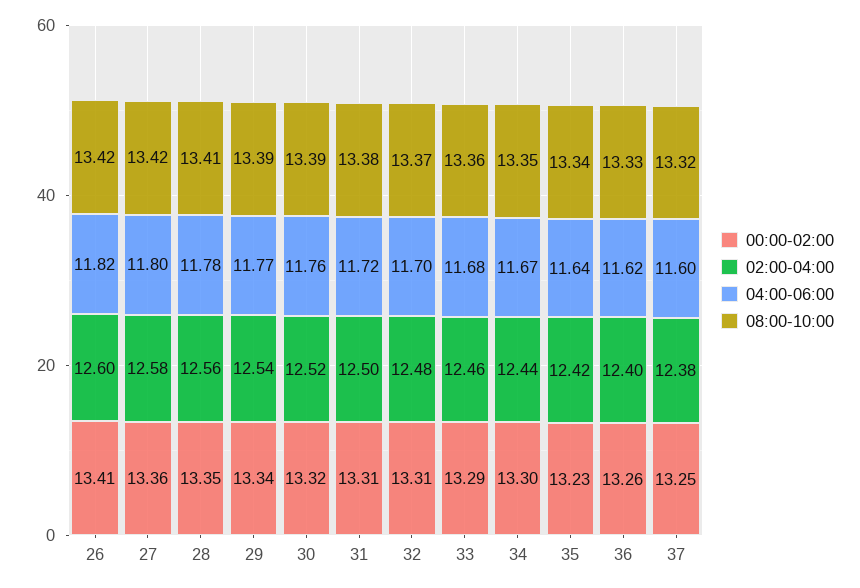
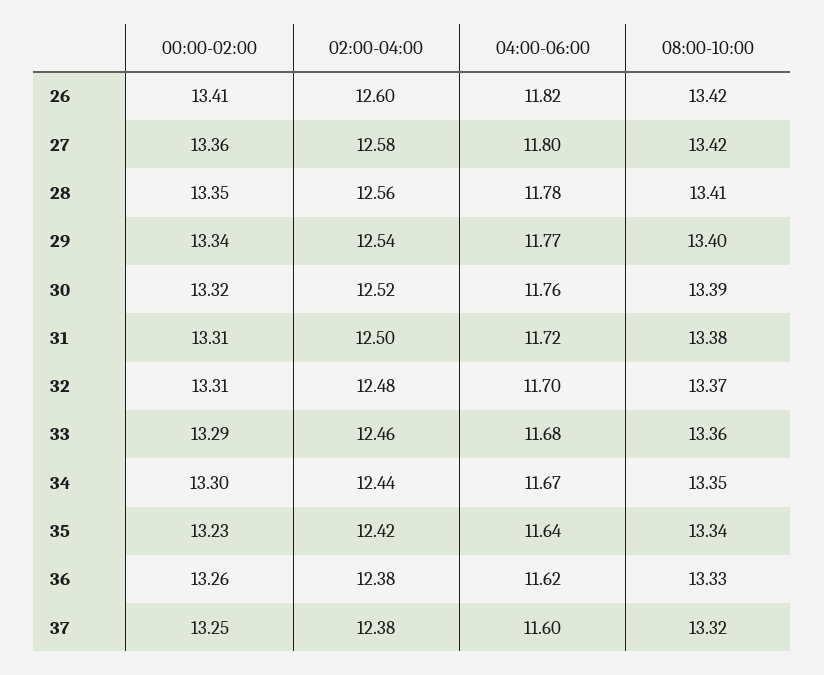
08:00-10:00, 29: 13.39 -> 13.4
02:00-04:00, 36: 12.4 -> 12.38

